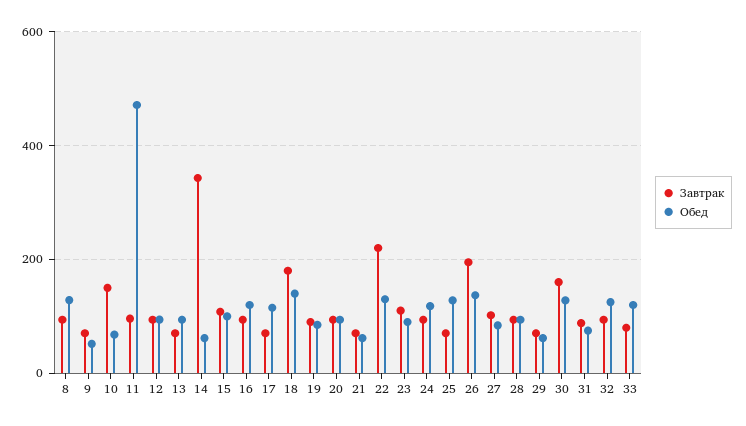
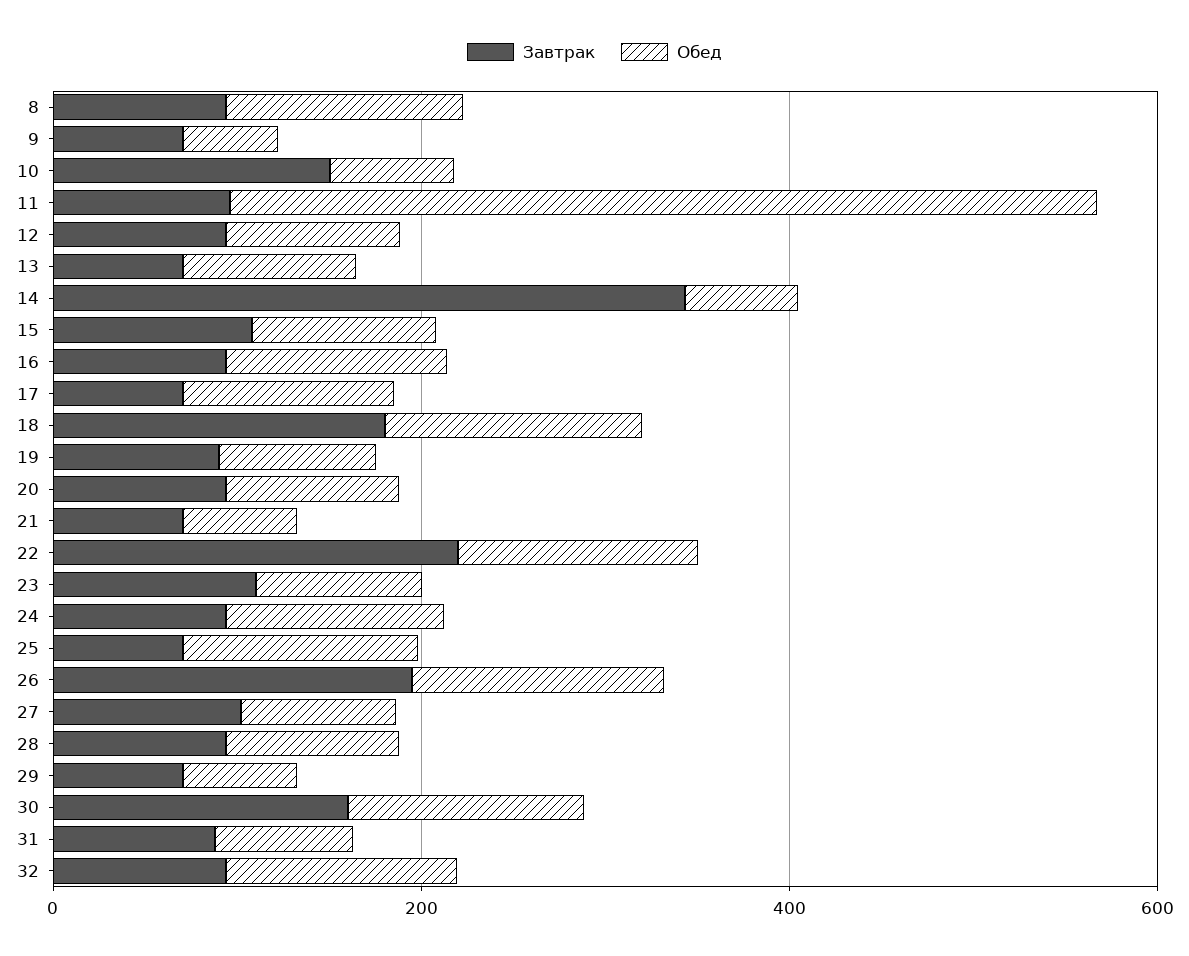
Завтрак, 33: 80 -> none
Обед, 33: 120 -> none

